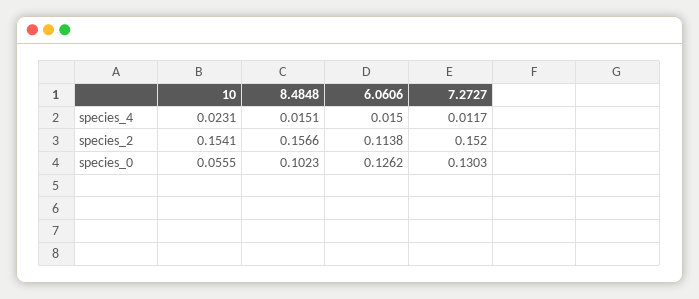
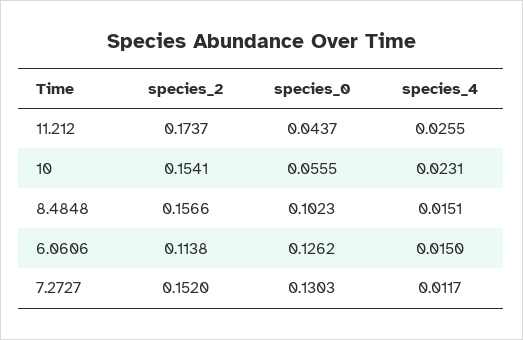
11.212, species_2: none -> 0.1737
11.212, species_0: none -> 0.0437
11.212, species_4: none -> 0.0255

